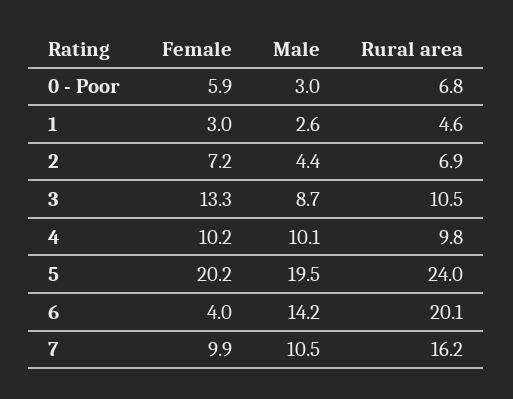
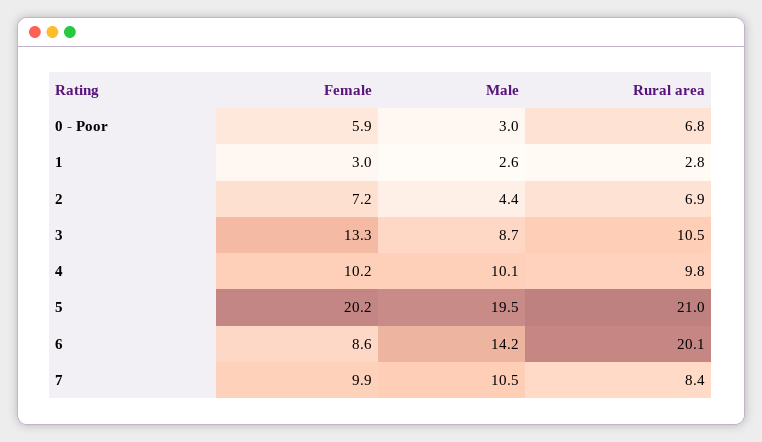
Rural area, 1: 4.6 -> 2.8
Rural area, 5: 24 -> 21
Female, 6: 4 -> 8.6
Rural area, 7: 16.2 -> 8.4

